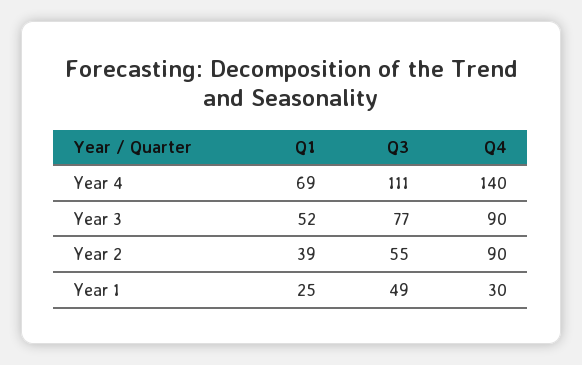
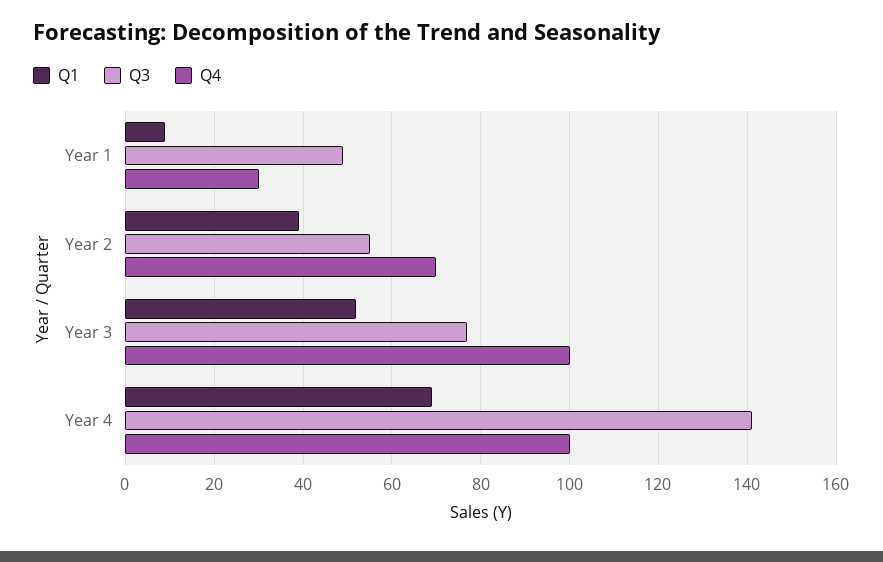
Q3, Year 4: 111 -> 140
Q4, Year 4: 140 -> 100
Q4, Year 3: 90 -> 100
Q4, Year 2: 90 -> 70
Q1, Year 1: 25 -> 10

